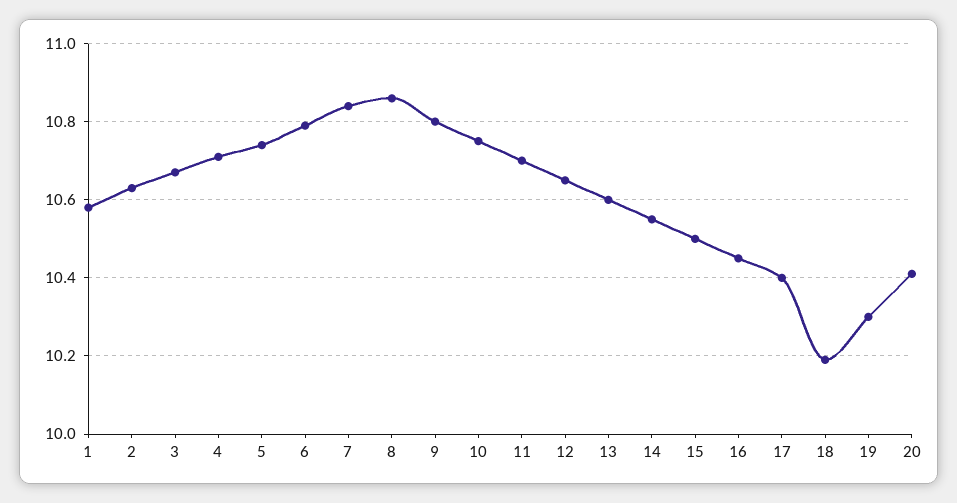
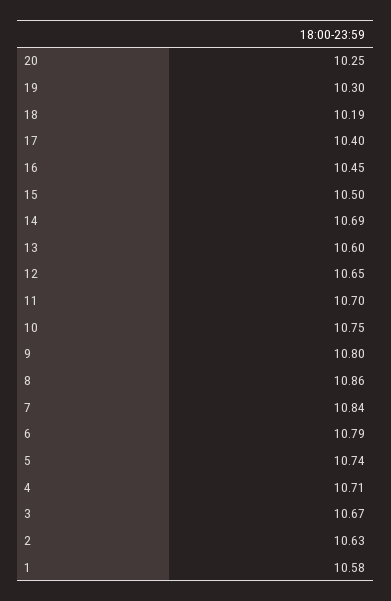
14: 10.55 -> 10.69
20: 10.4 -> 10.25

